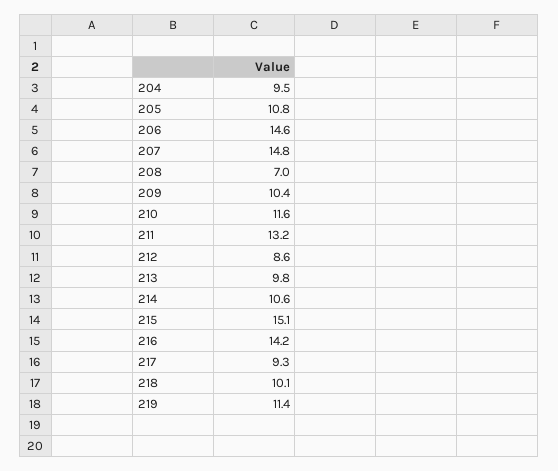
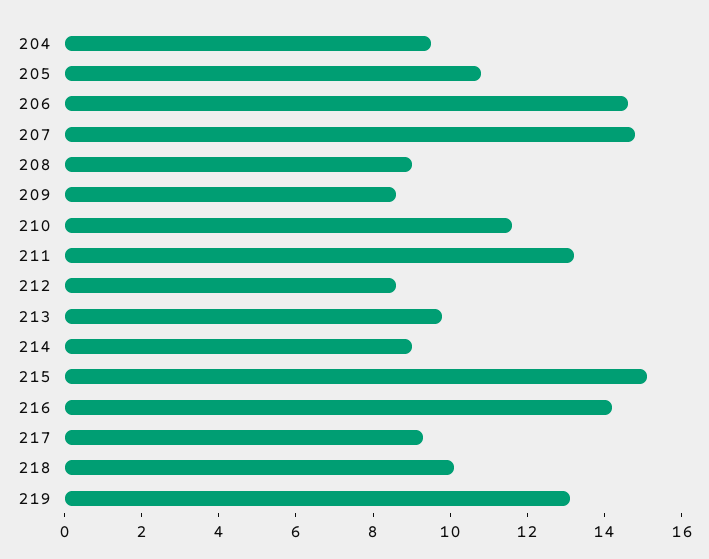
208: 7 -> 9
209: 10.4 -> 8.5
214: 10.6 -> 9
219: 11.4 -> 13

